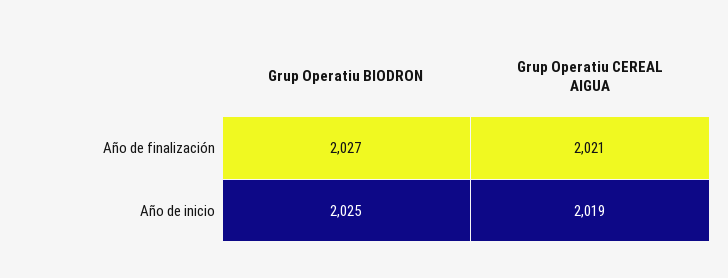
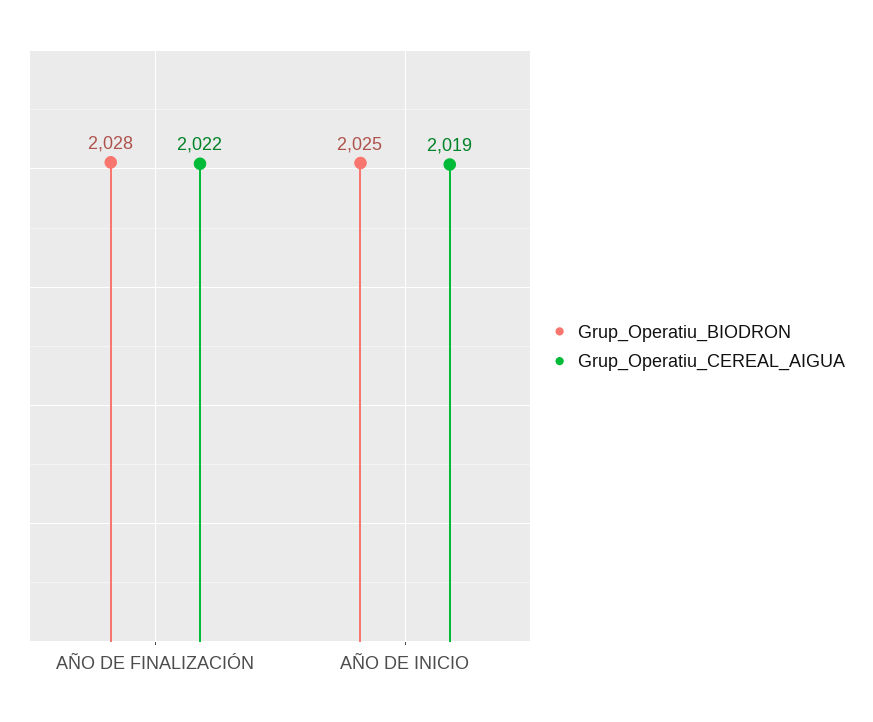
Grup Operatiu BIODRON, Año de finalización: 2027 -> 2028
Grup Operatiu CEREAL AIGUA, Año de finalización: 2021 -> 2022

